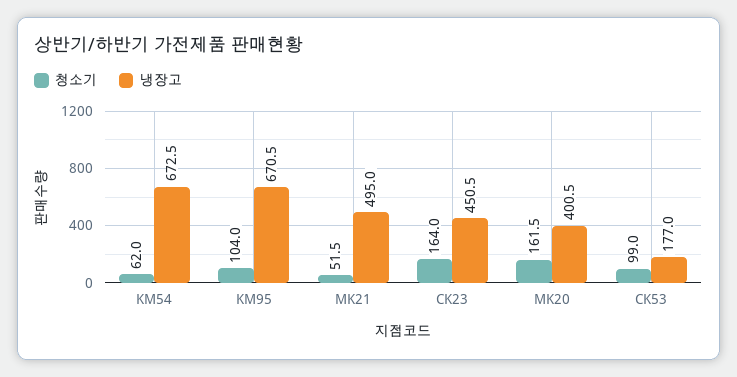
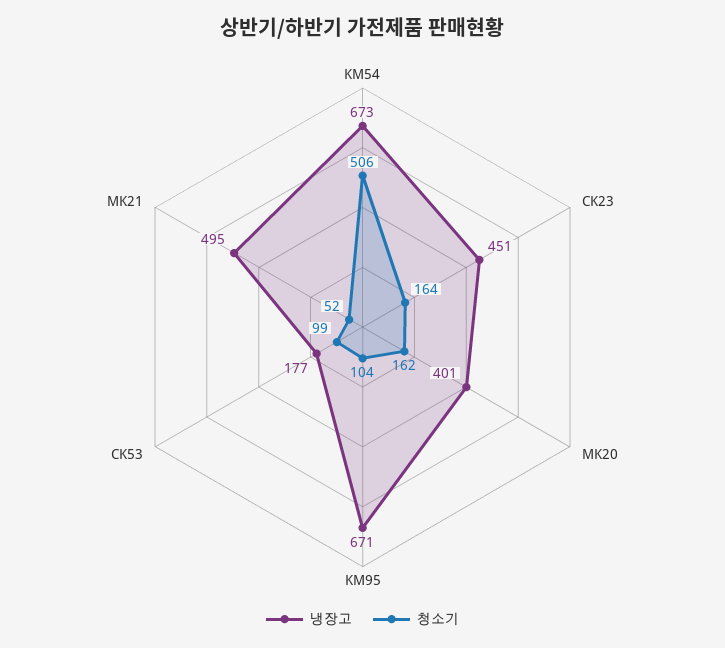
청소기, KM54: 62 -> 506

